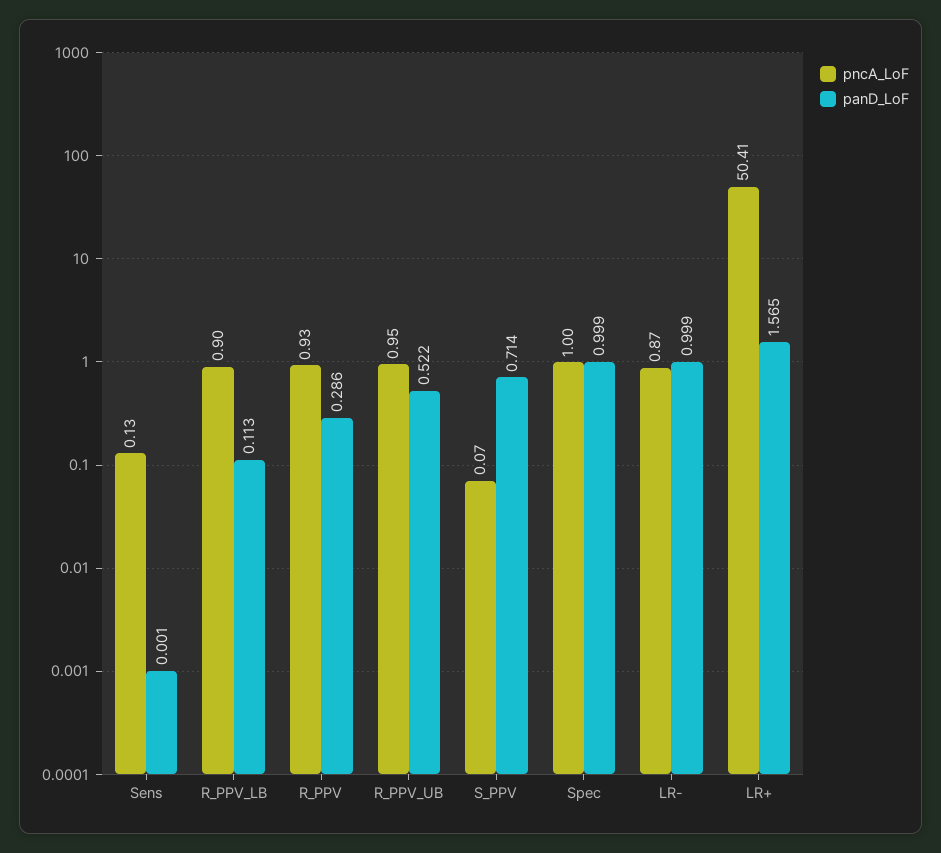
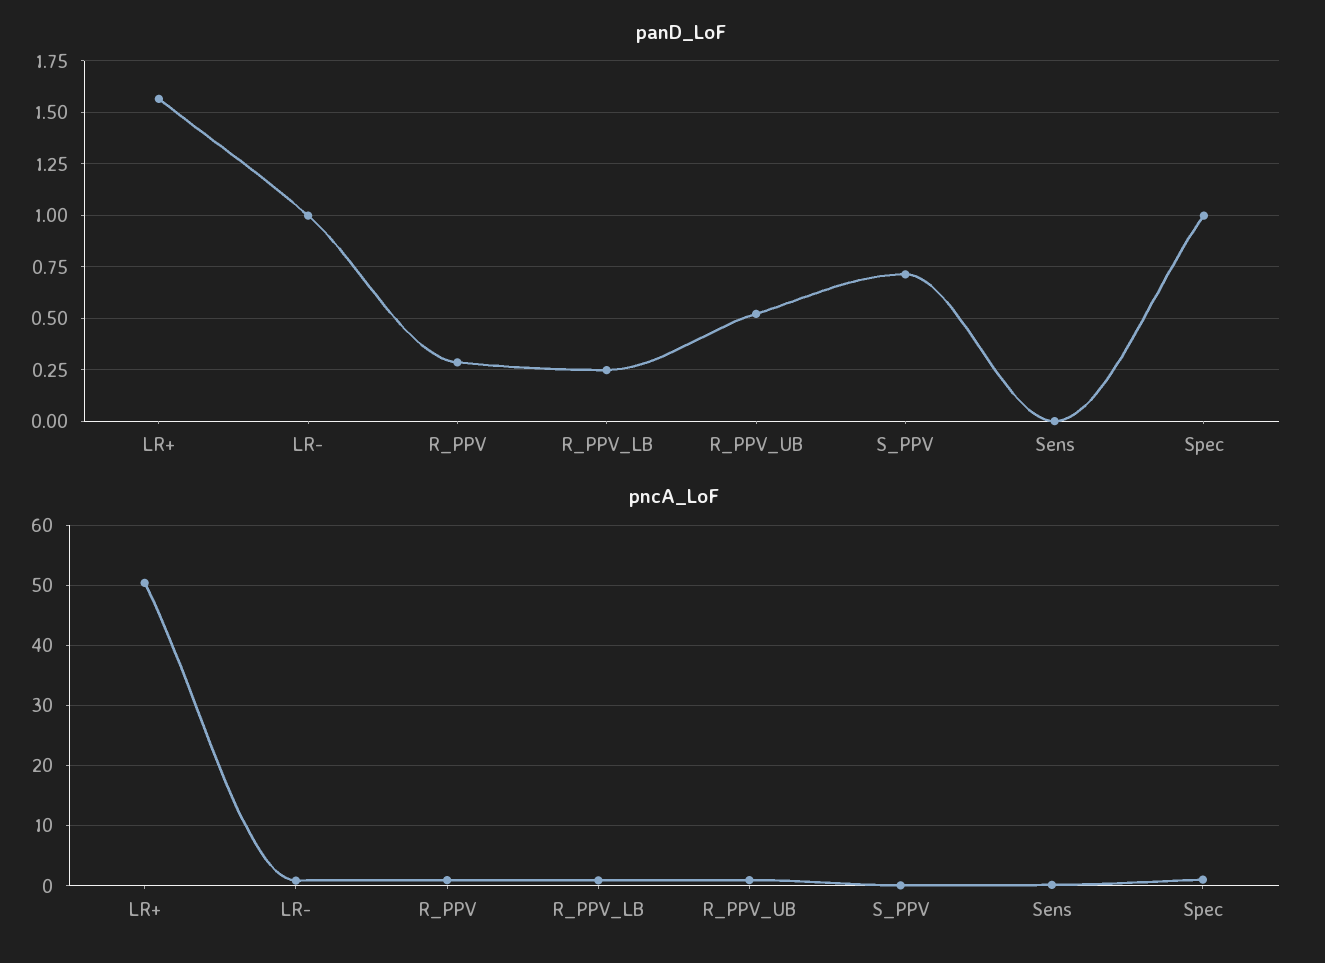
panD_LoF, R_PPV_LB: 0.113 -> 0.25

